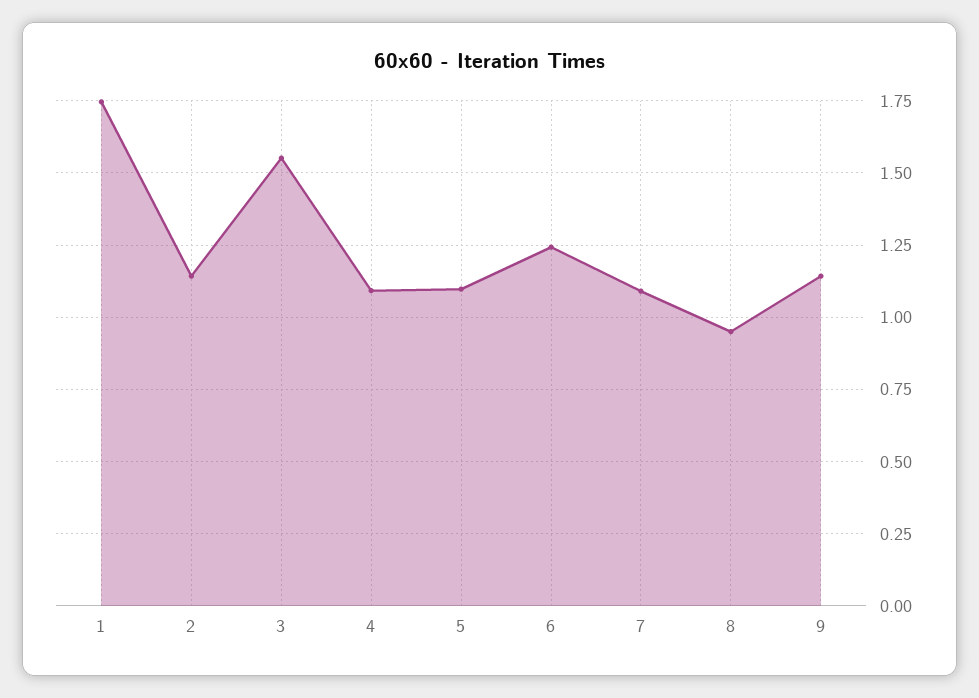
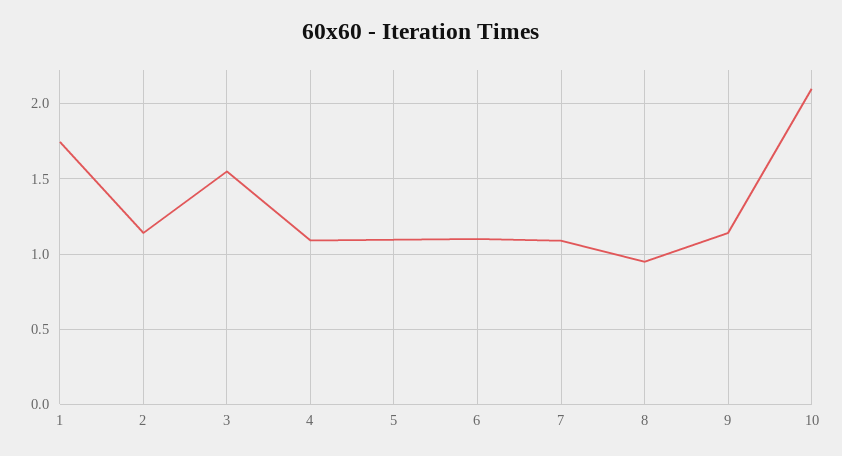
6: 1.25 -> 1.1
10: none -> 2.1

